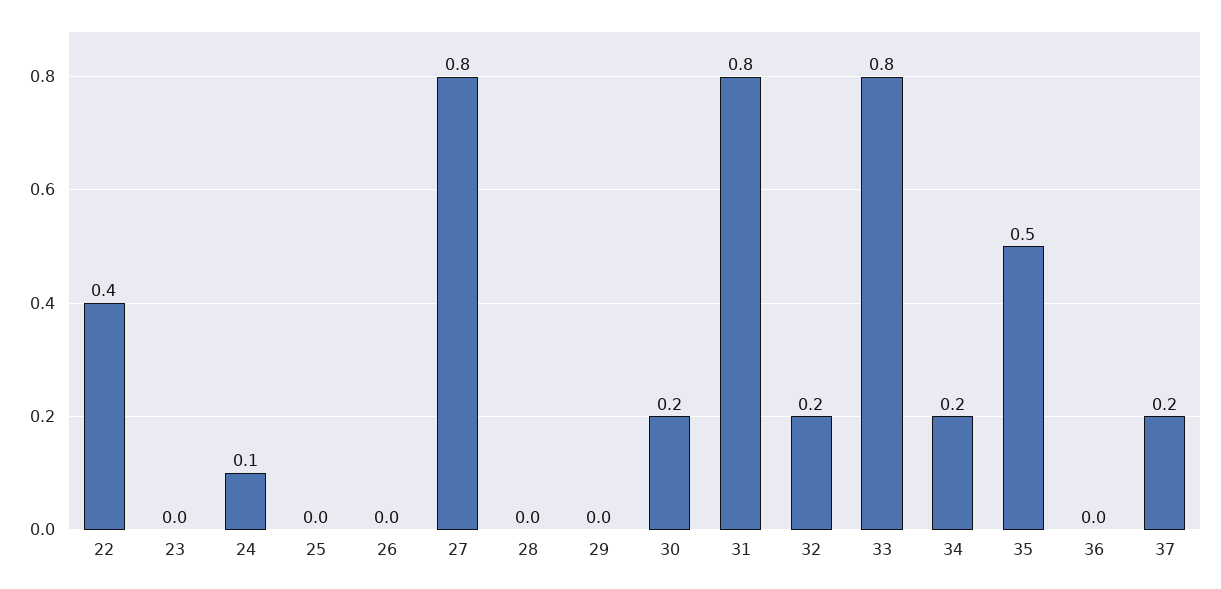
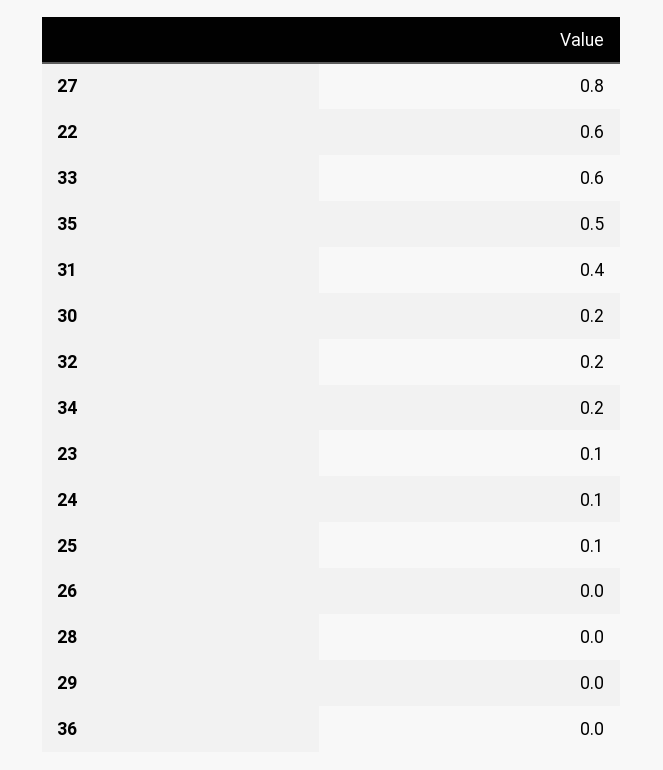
22: 0.4 -> 0.6
23: 0 -> 0.1
25: 0 -> 0.1
31: 0.8 -> 0.4
33: 0.8 -> 0.6
37: 0.2 -> none

